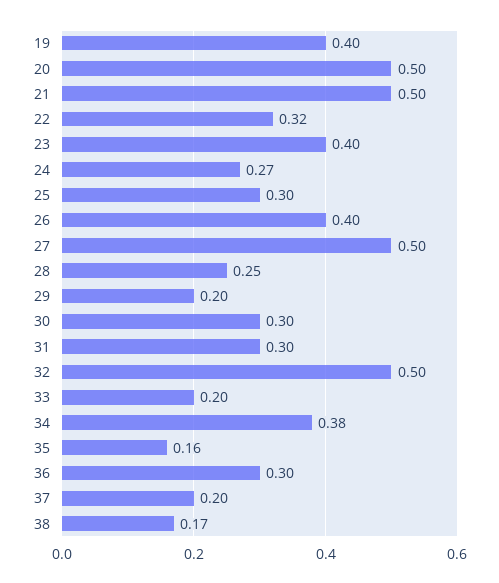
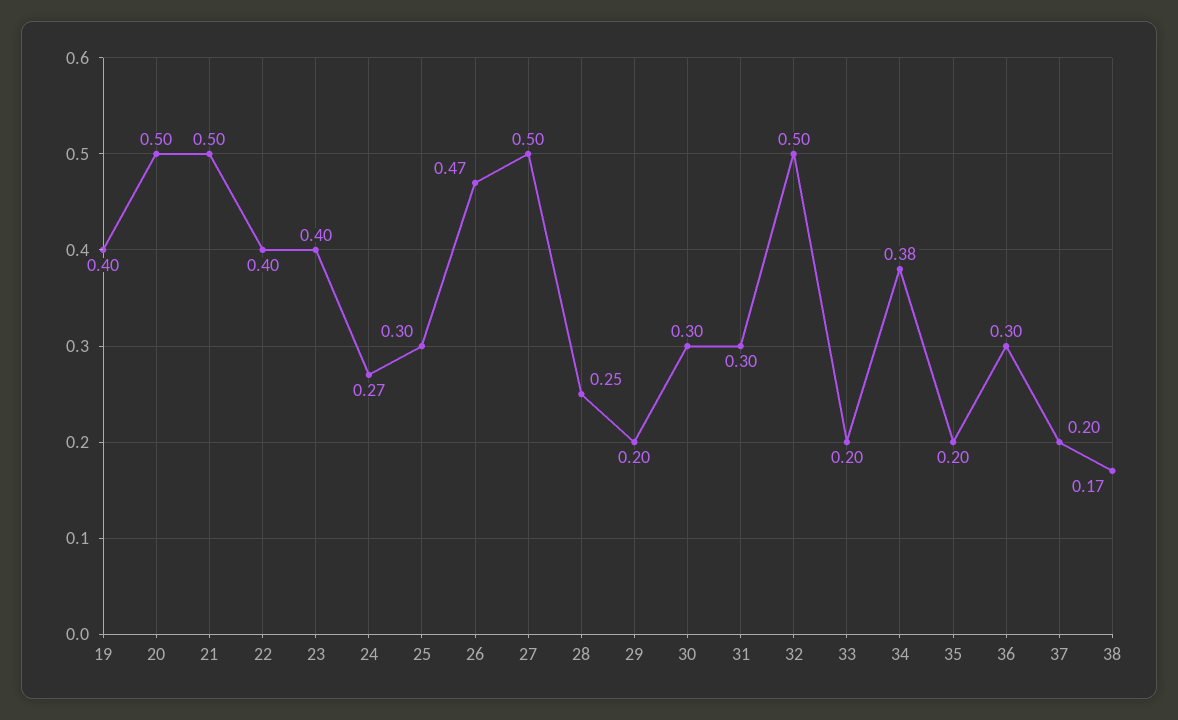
22: 0.32 -> 0.4
26: 0.4 -> 0.47
35: 0.16 -> 0.2

